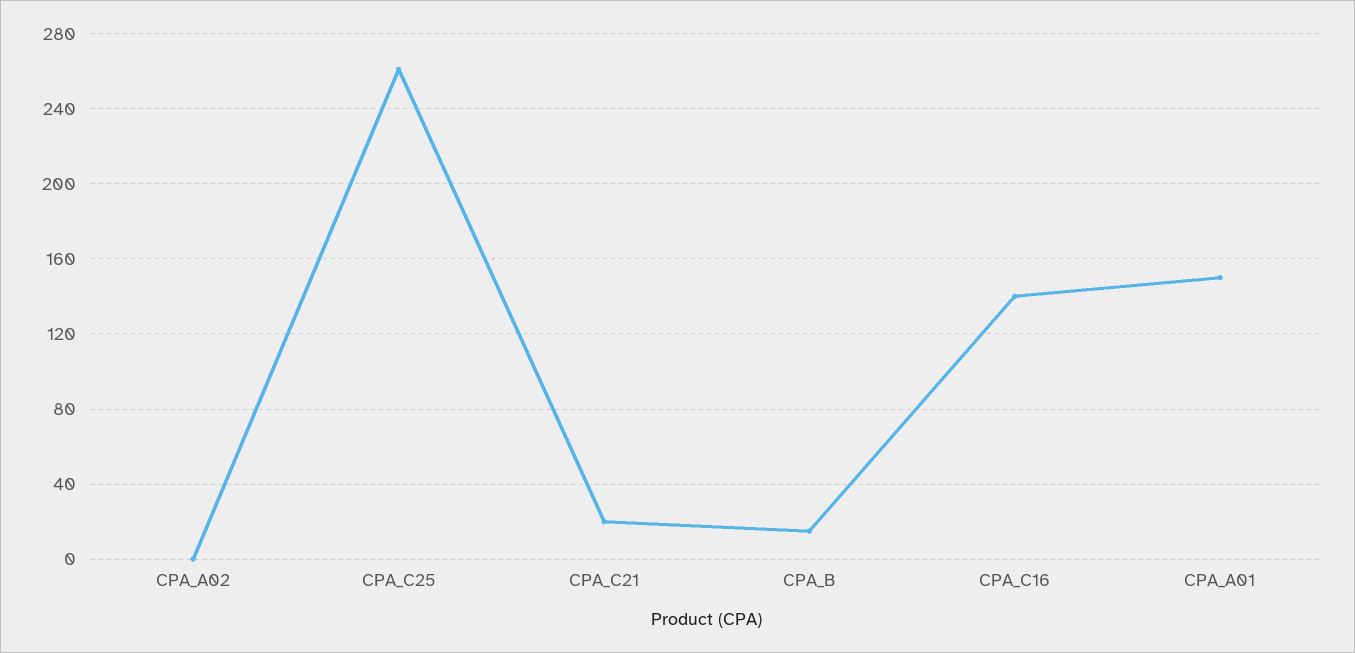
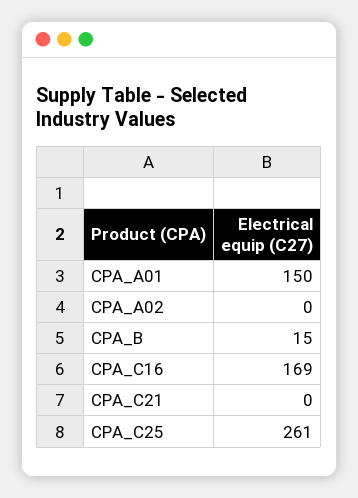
CPA_C21: 20 -> 0
CPA_C16: 140 -> 169

